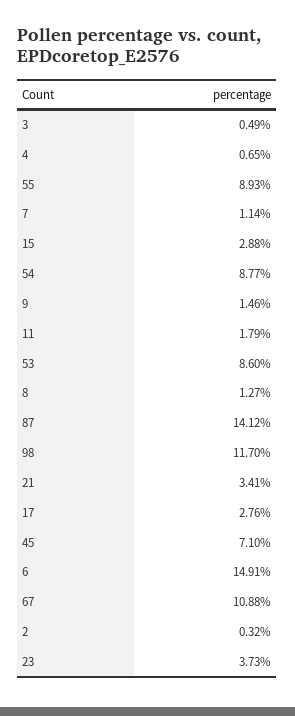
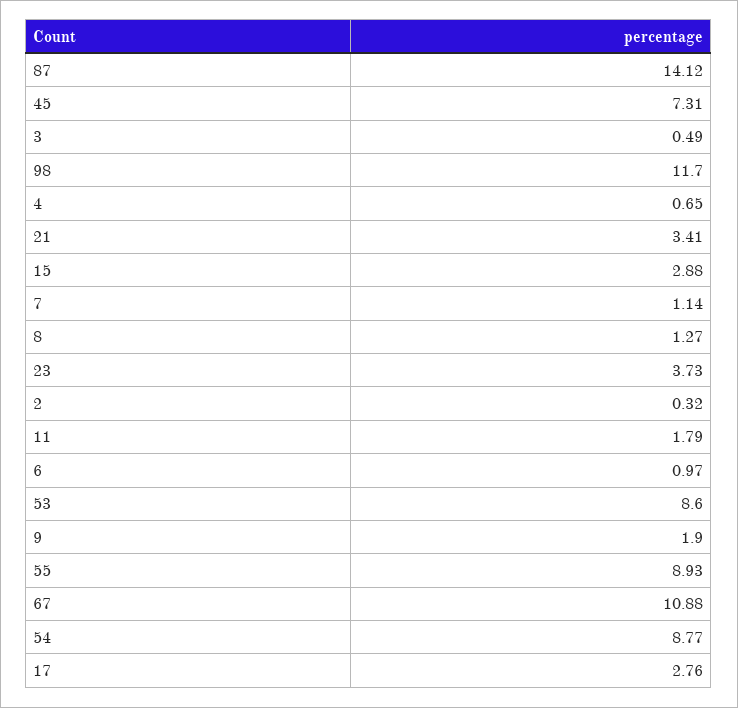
9: 1.46 -> 1.9
45: 7.1 -> 7.31
6: 14.91 -> 0.97

